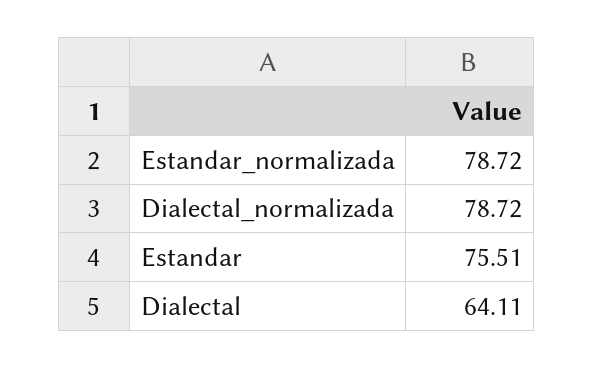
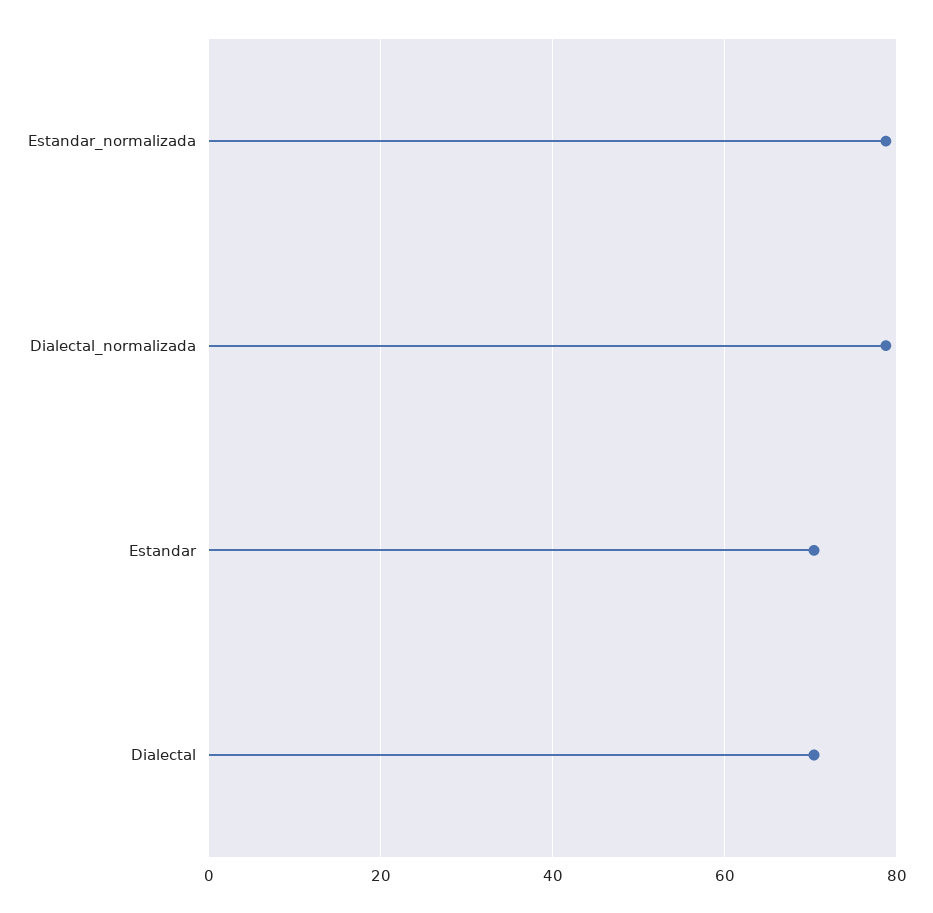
Estandar: 75.51 -> 70
Dialectal: 64.11 -> 70

